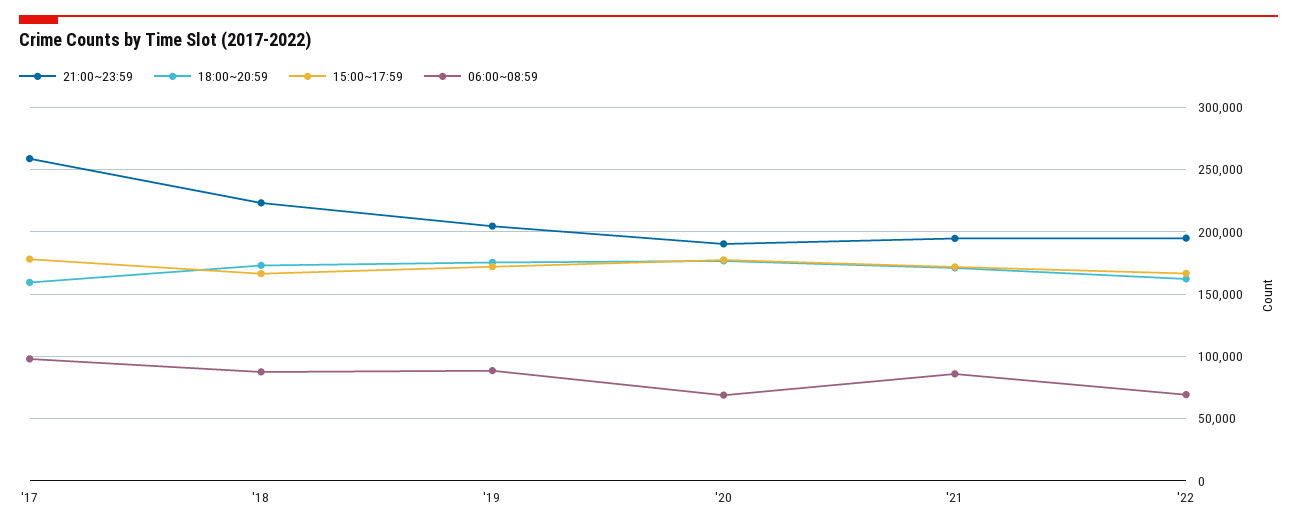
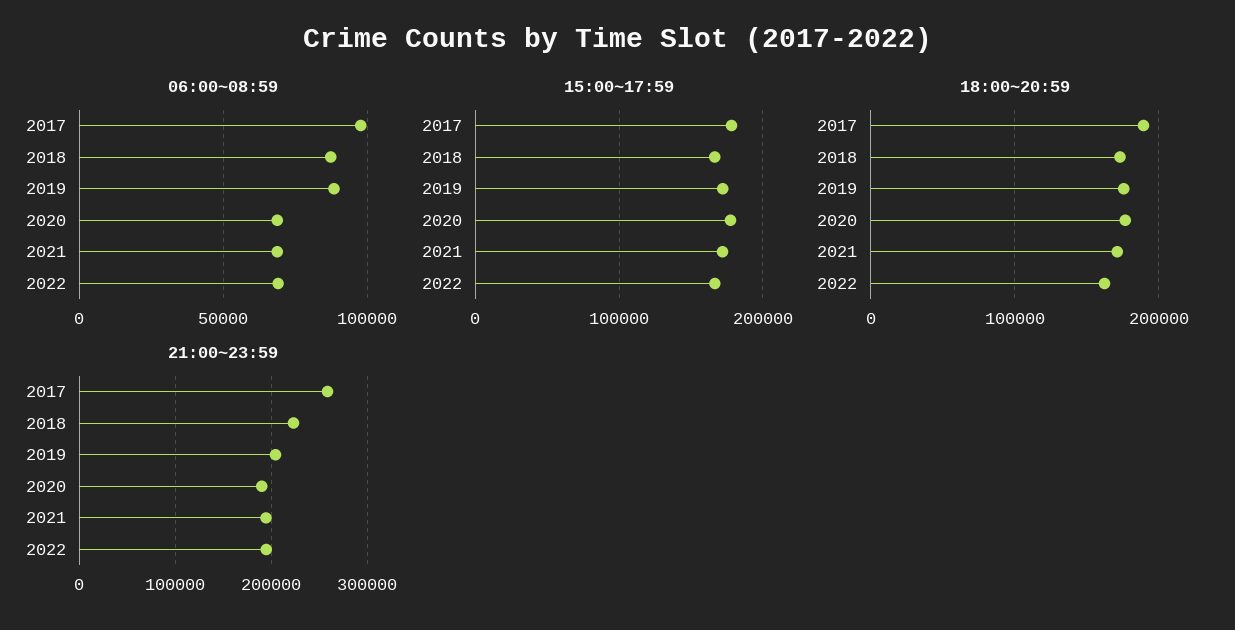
18:00~20:59, '17: 160000 -> 190000
06:00~08:59, '21: 85000 -> 70000

